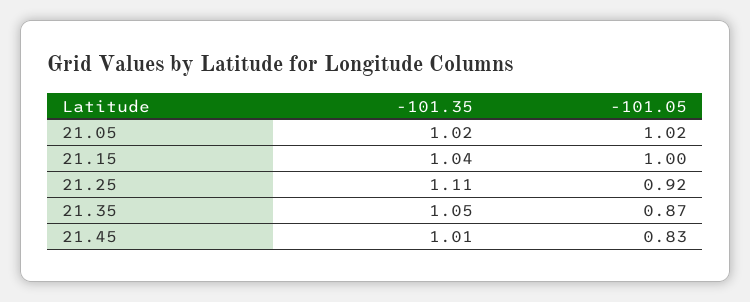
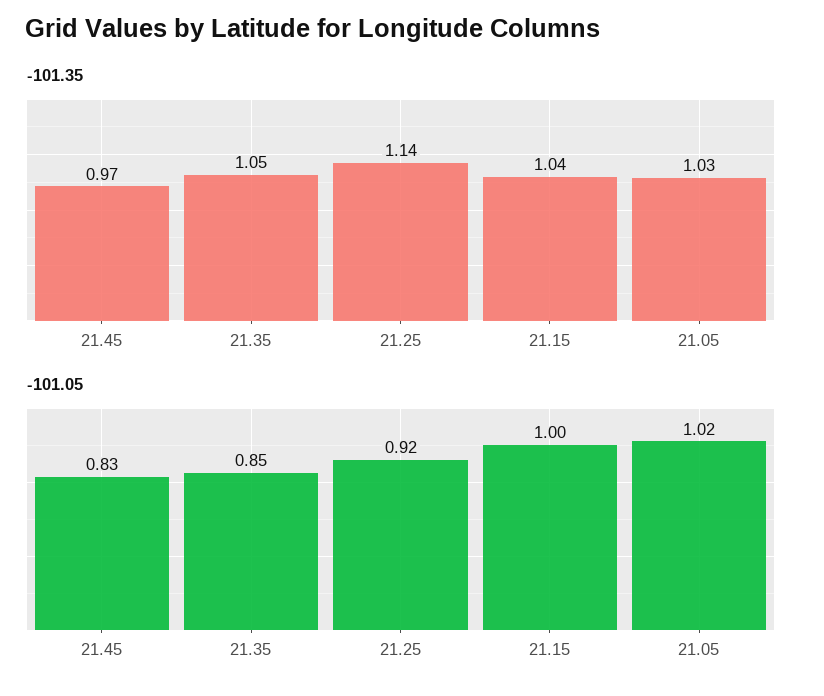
-101.35, 21.05: 1.02 -> 1.03
-101.35, 21.25: 1.11 -> 1.14
-101.05, 21.35: 0.87 -> 0.85
-101.35, 21.45: 1.01 -> 0.97

